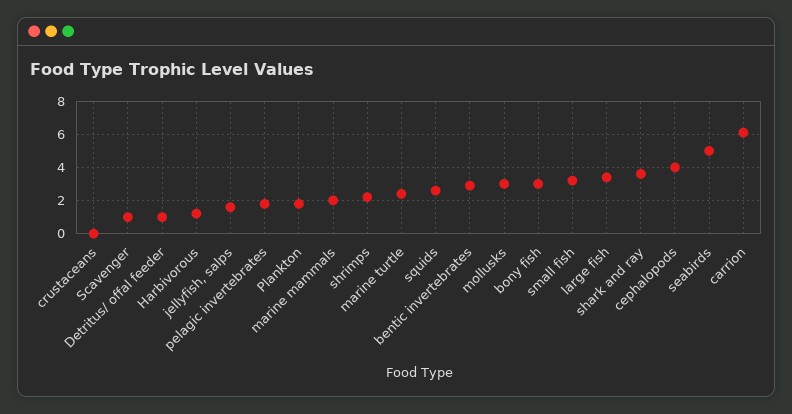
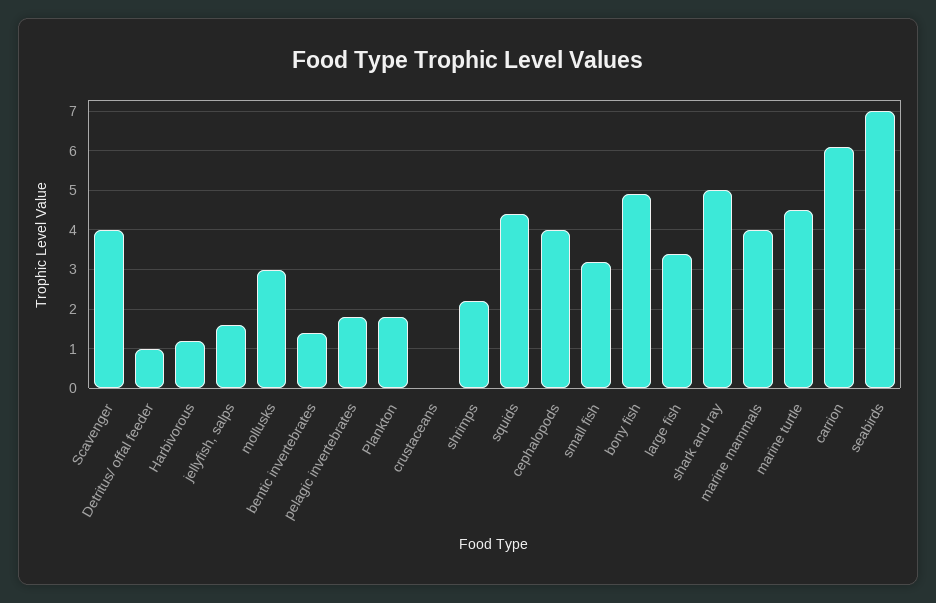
Scavenger: 1 -> 4
marine mammals: 2 -> 4
marine turtle: 2.5 -> 4.5
squids: 2.5 -> 4.5
bentic invertebrates: 3 -> 1.5
bony fish: 3 -> 5
shark and ray: 3.5 -> 5
seabirds: 5 -> 7

